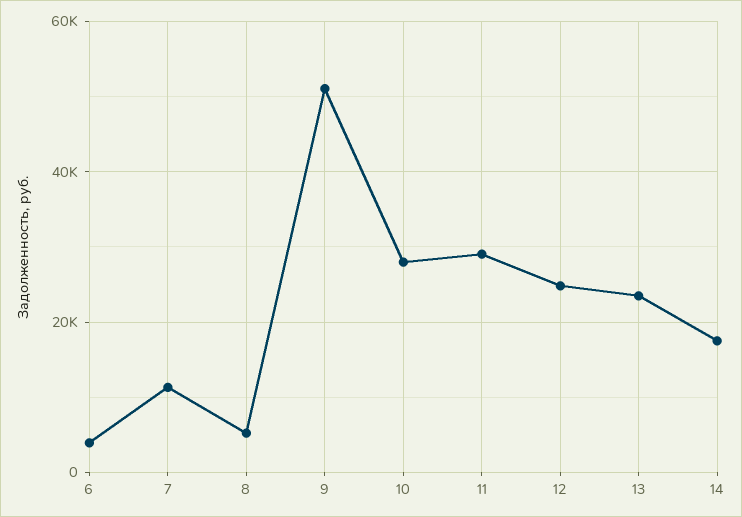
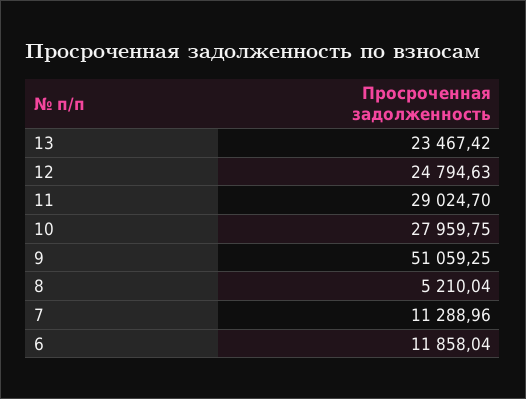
6: 4000 -> 11858.04
14: 18000 -> none

